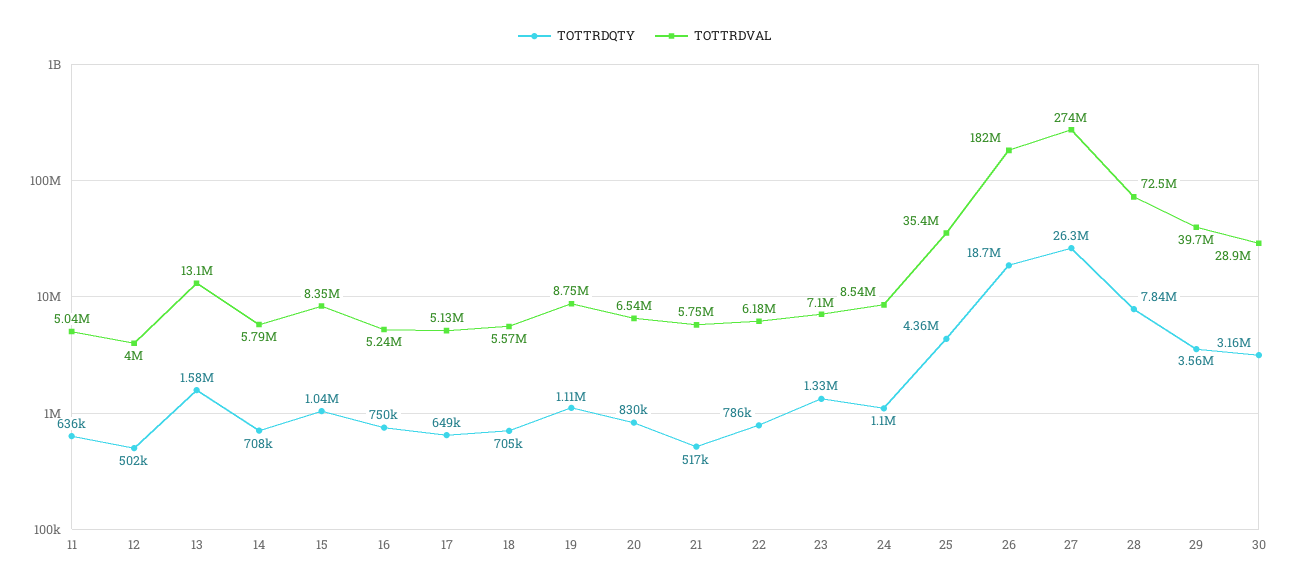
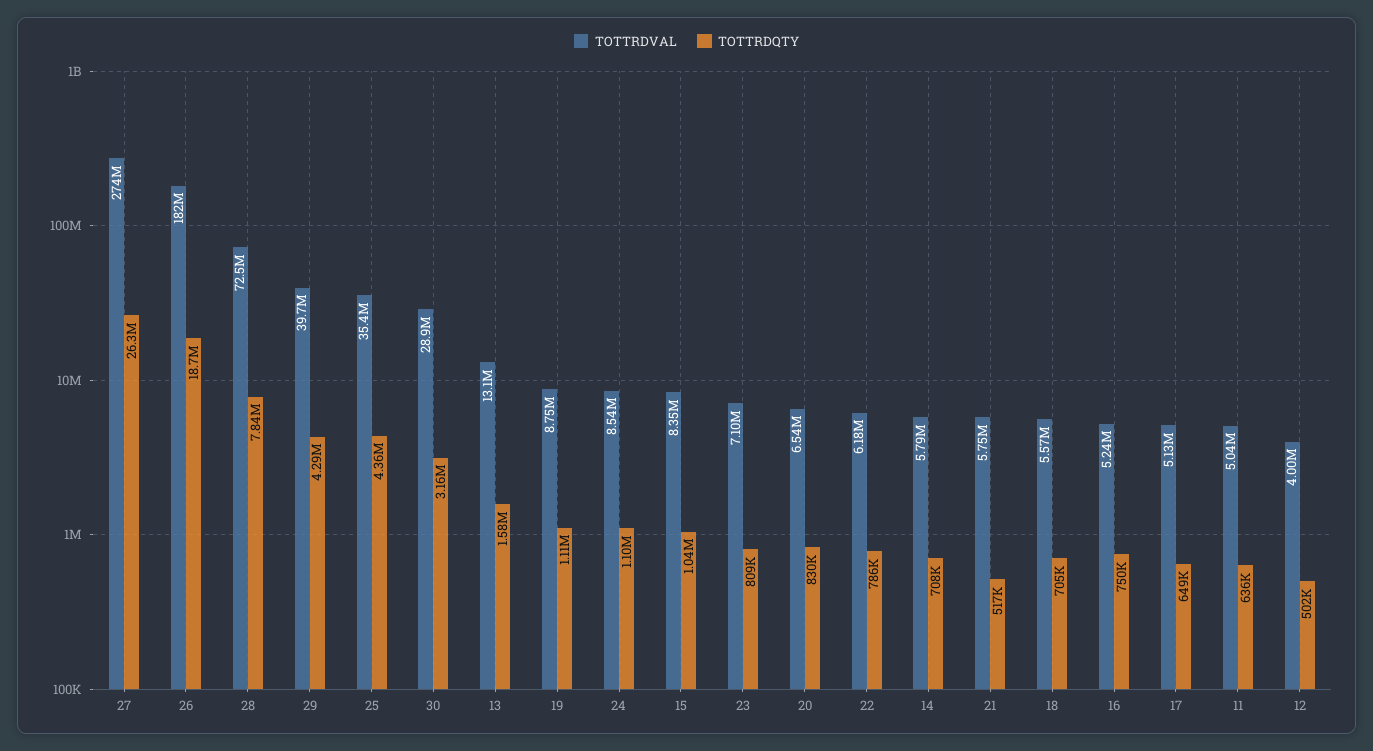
TOTTRDQTY, 23: 1330000 -> 809000
TOTTRDQTY, 29: 3560000 -> 4290000

